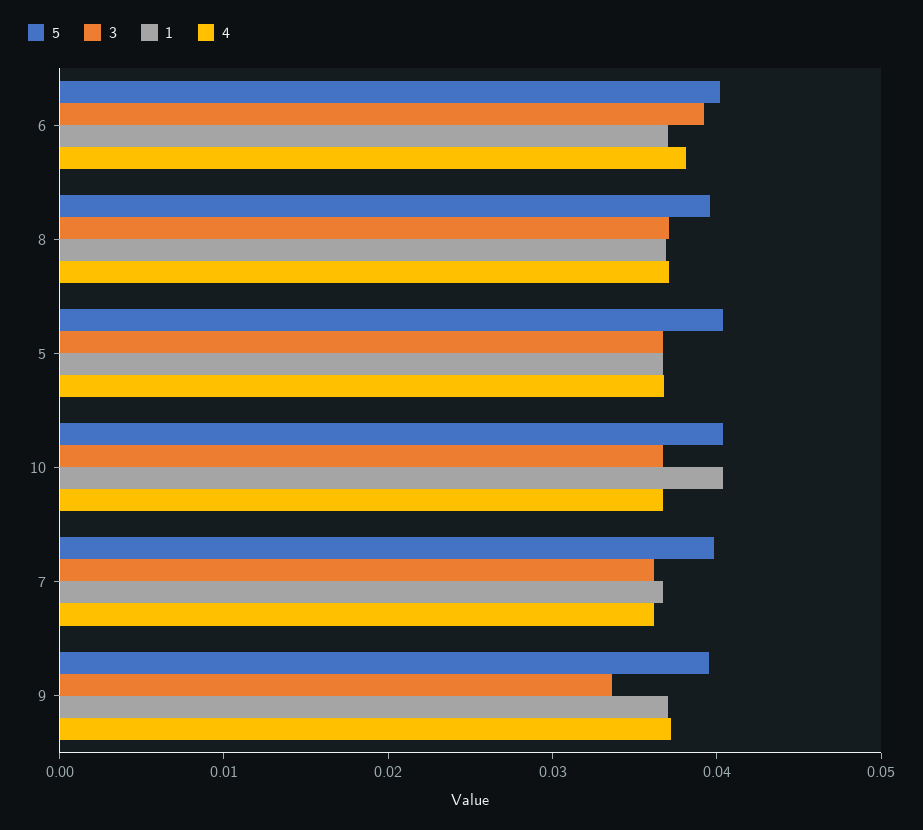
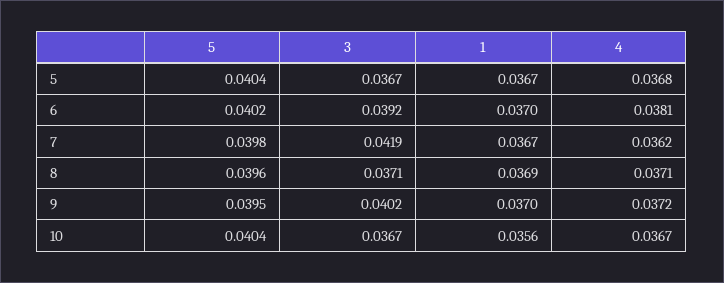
1, 10: 0.04 -> 0.0356
3, 7: 0.036 -> 0.0419
3, 9: 0.034 -> 0.0402

